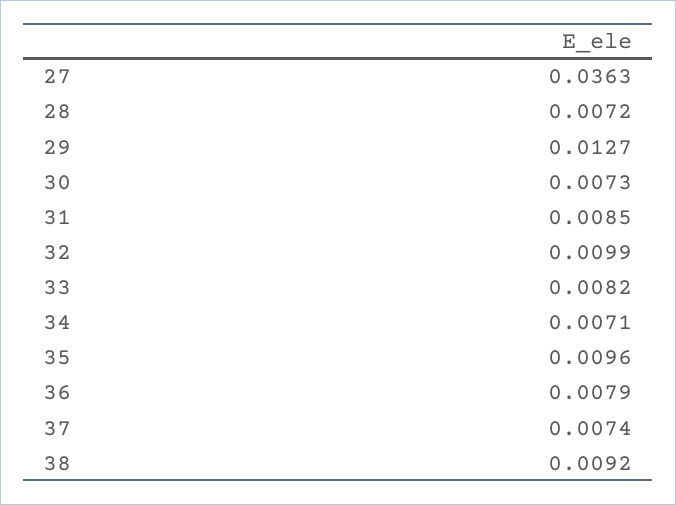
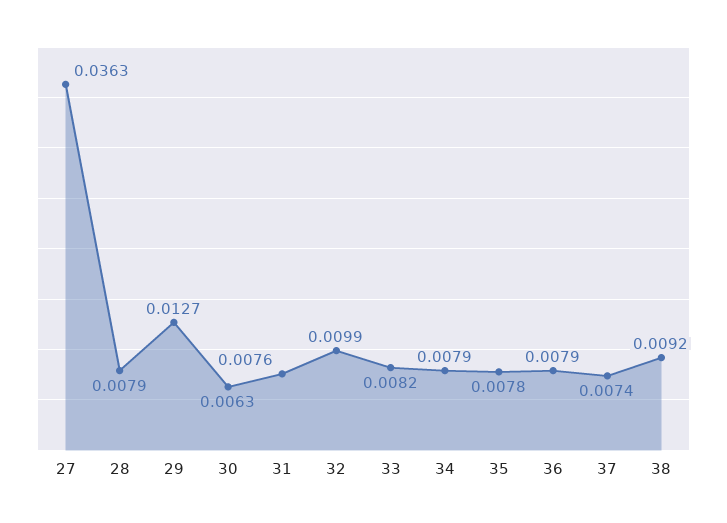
28: 0.0072 -> 0.0079
30: 0.0073 -> 0.0063
31: 0.0085 -> 0.0076
34: 0.0071 -> 0.0079
35: 0.0096 -> 0.0078

